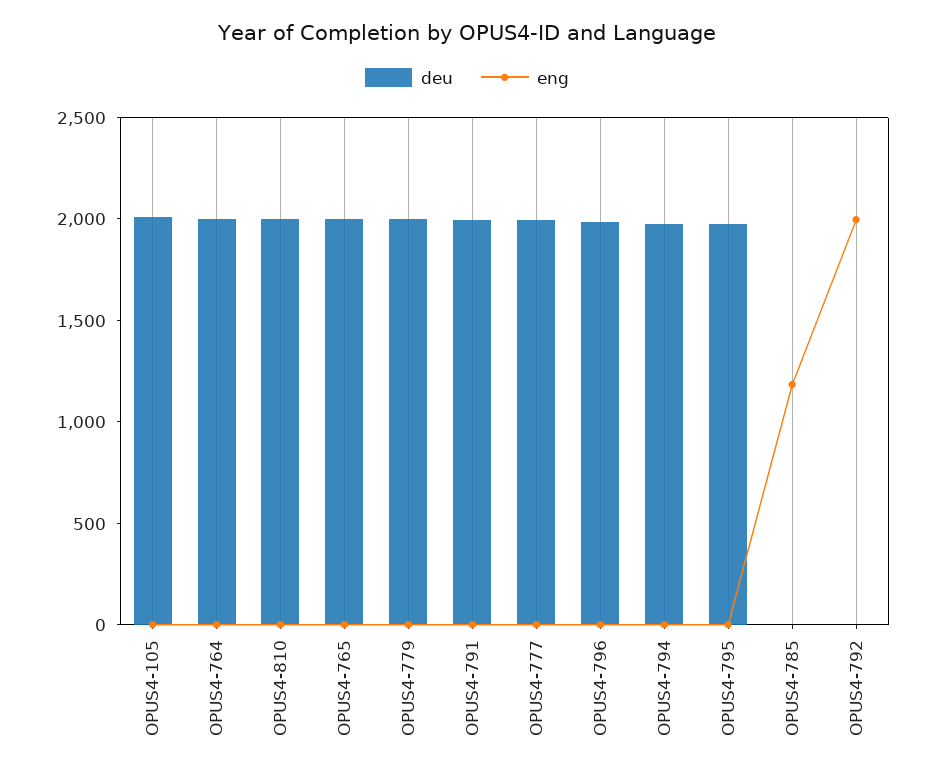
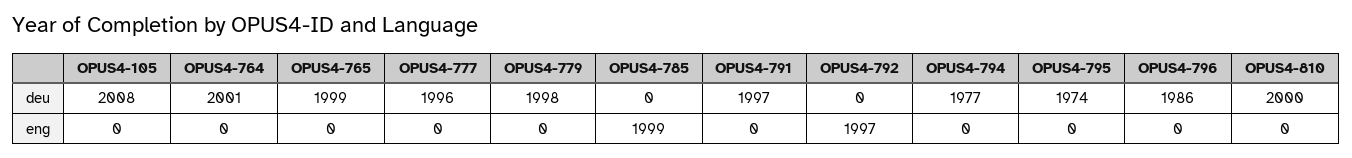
eng, OPUS4-785: 1200 -> 1999

